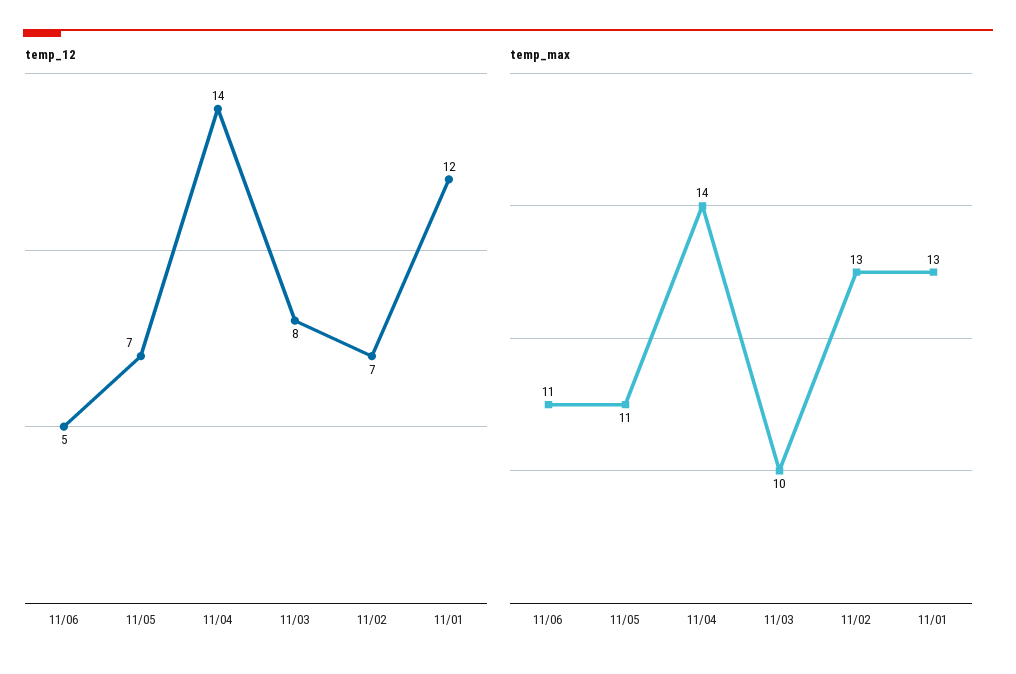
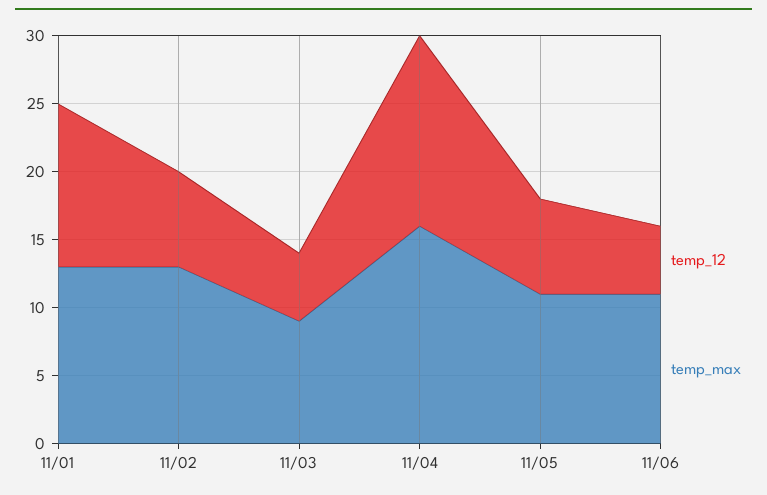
temp_12, 11/03: 8 -> 5
temp_max, 11/04: 14 -> 16
temp_max, 11/03: 10 -> 9

